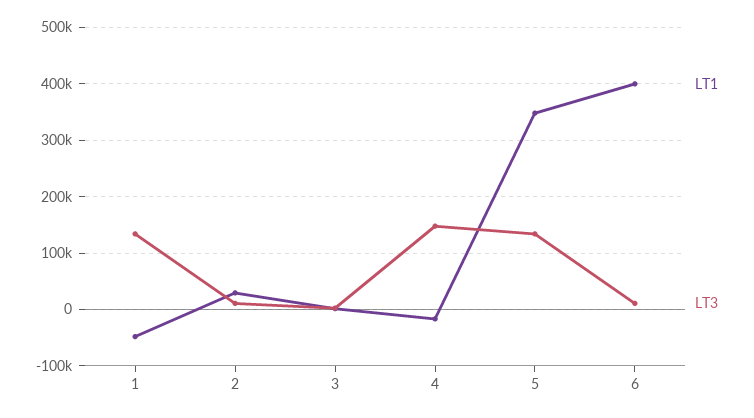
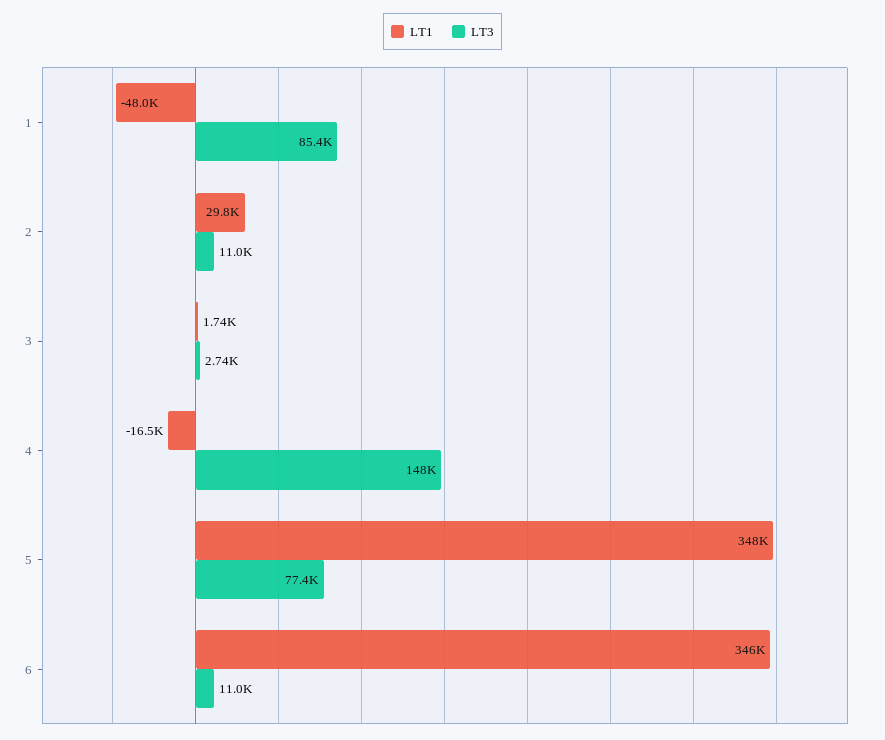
LT3, 1: 140000 -> 85400
LT3, 5: 140000 -> 77400
LT1, 6: 400000 -> 346000

